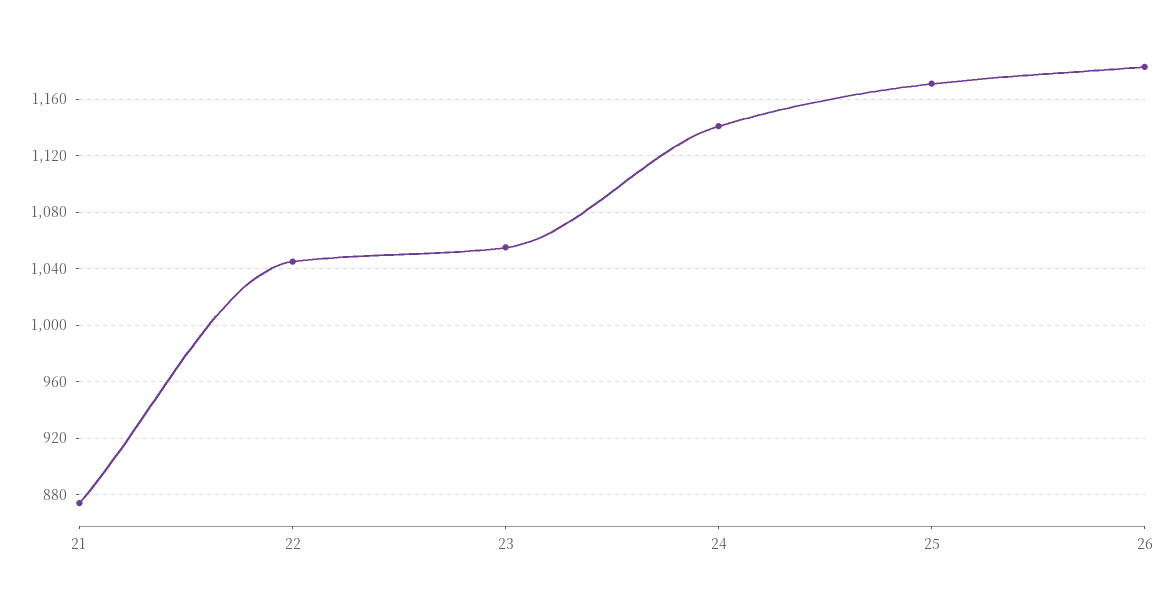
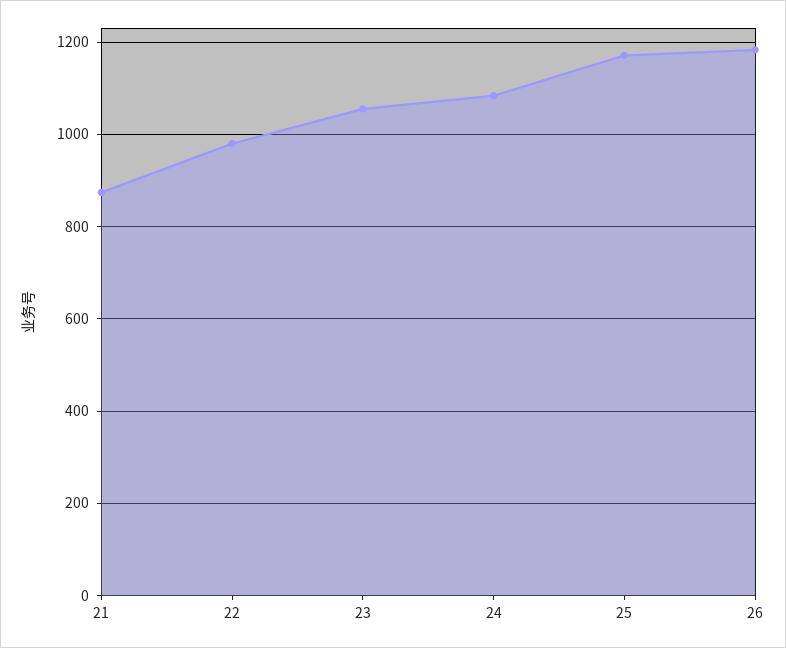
22: 1045 -> 980
24: 1140 -> 1080

